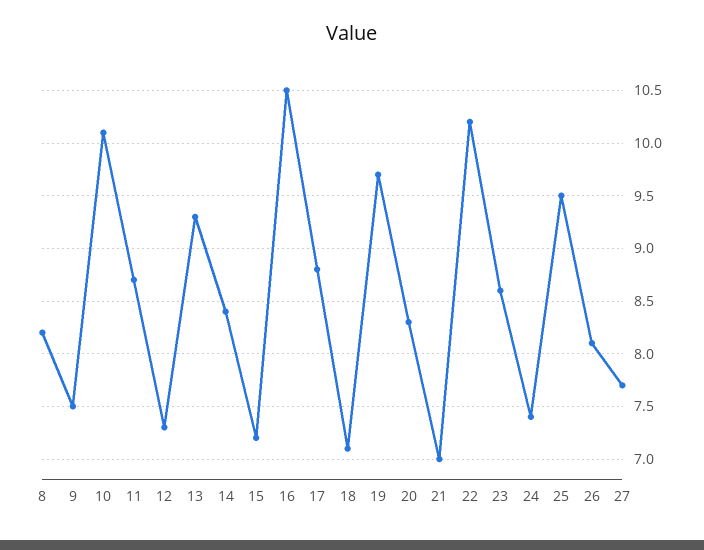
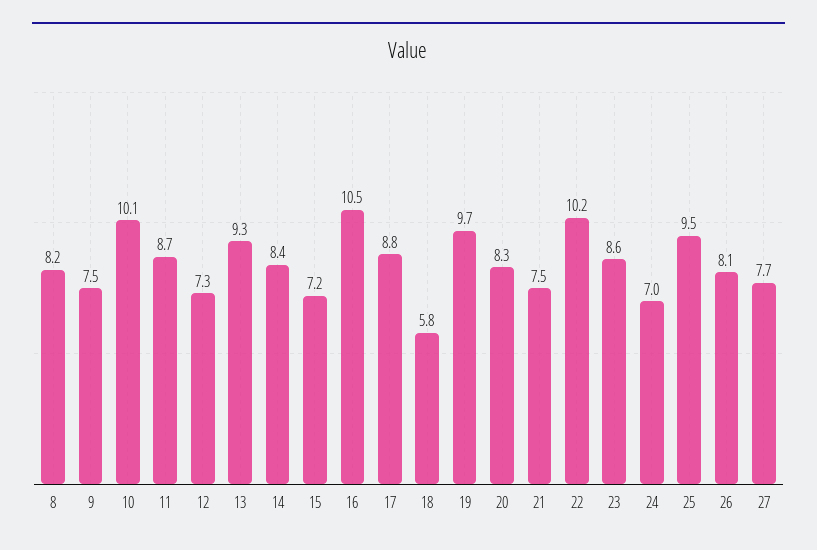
18: 7.1 -> 5.8
21: 7 -> 7.5
24: 7.4 -> 7

